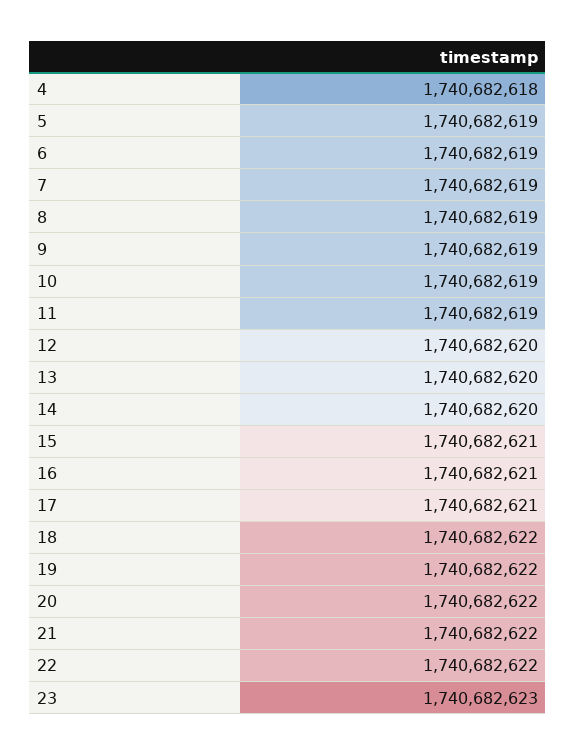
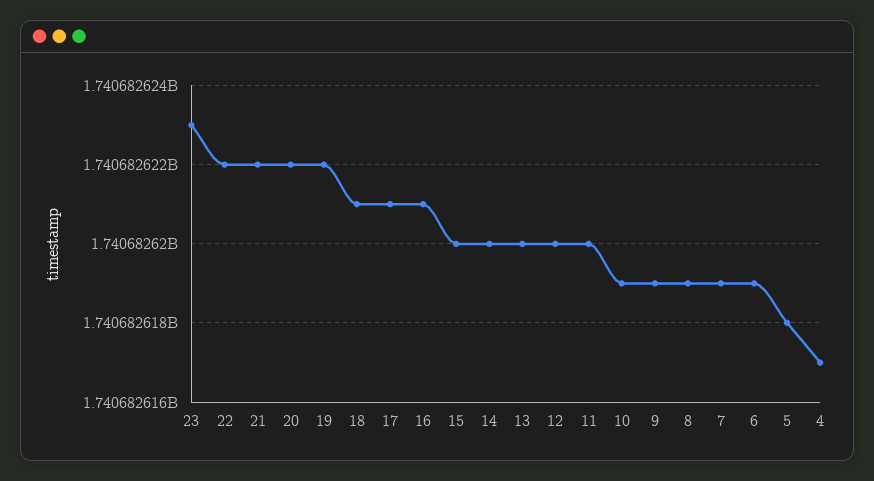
4: 1740682618 -> 1740682617
5: 1740682619 -> 1740682618
11: 1740682619 -> 1740682620
15: 1740682621 -> 1740682620
18: 1740682622 -> 1740682621

